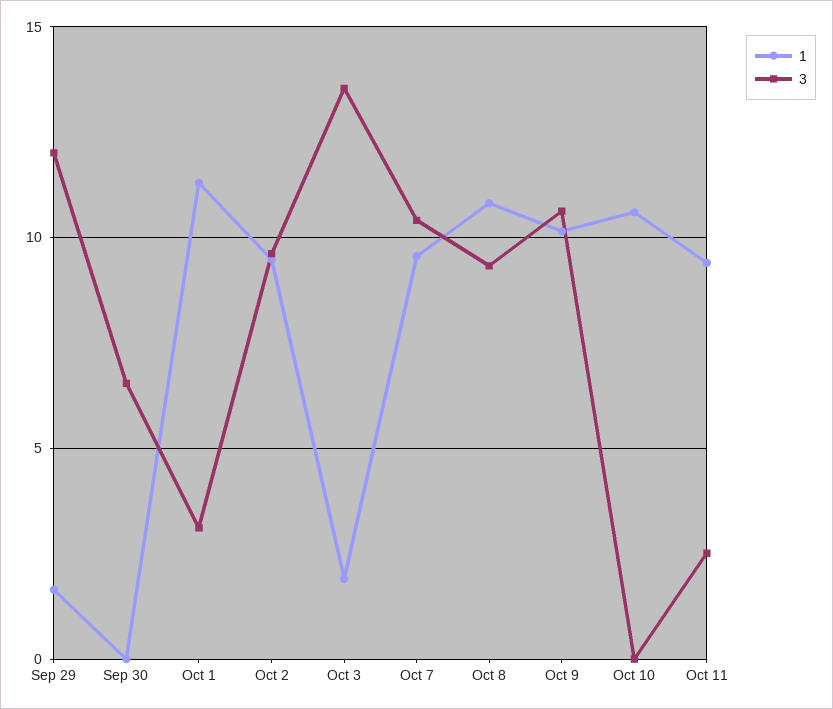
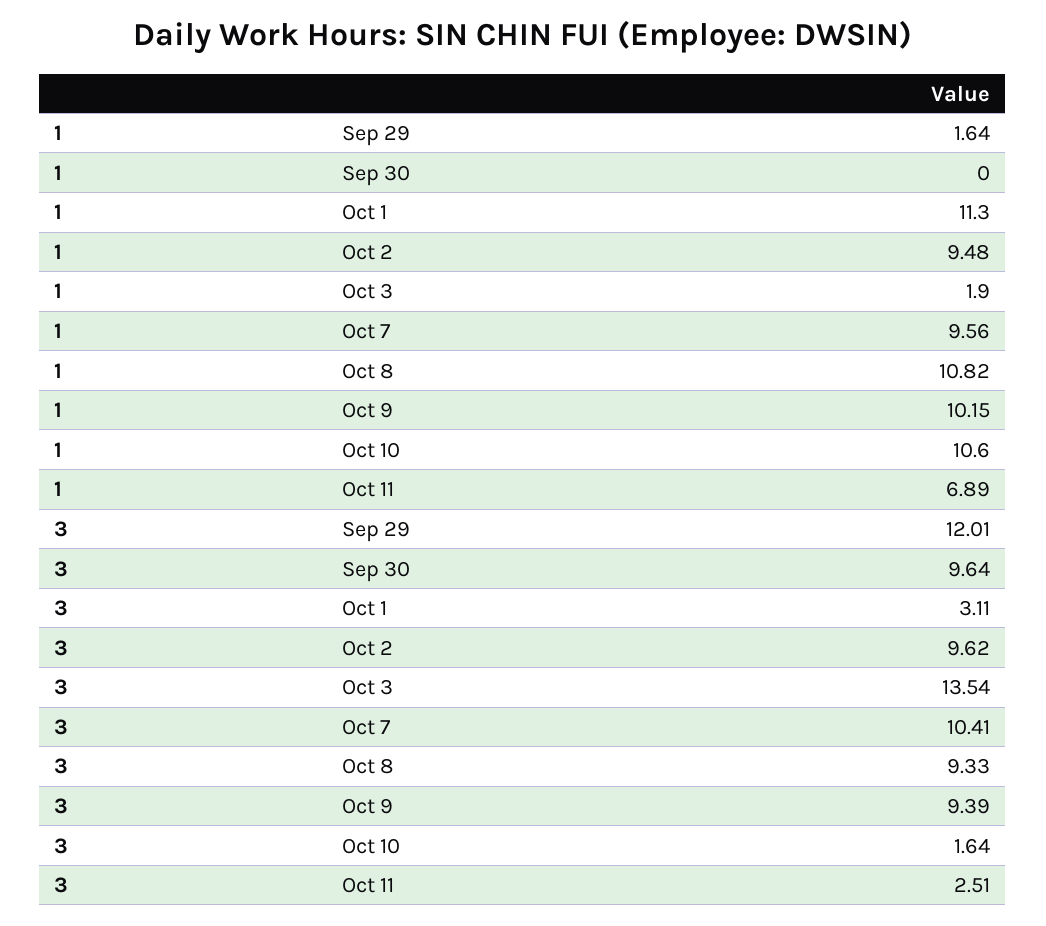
3, Sep 30: 6.5 -> 9.64
3, Oct 9: 10.5 -> 9.39
3, Oct 10: 0 -> 1.64
1, Oct 11: 9.5 -> 6.89

